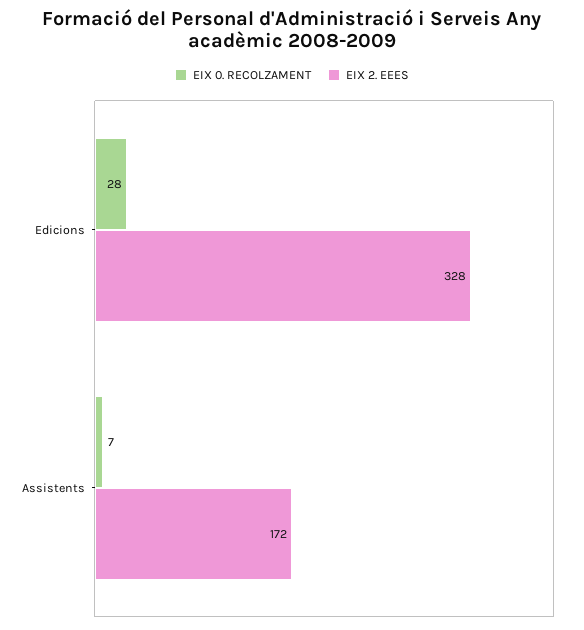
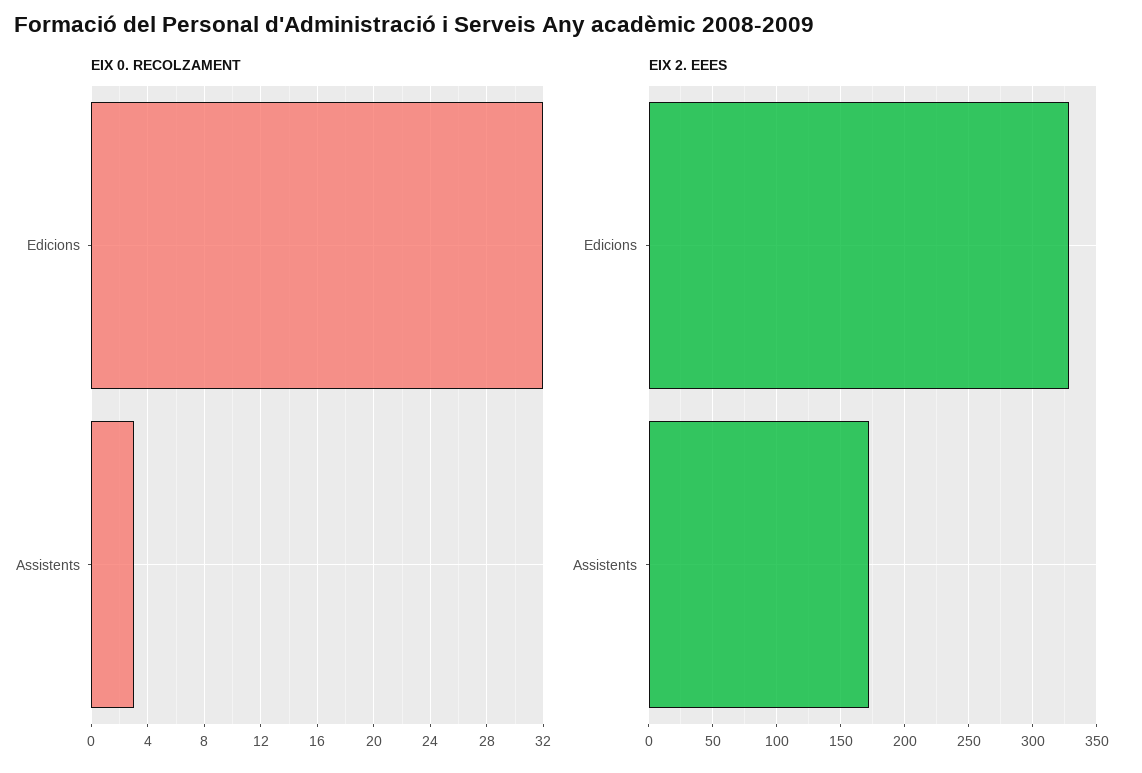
EIX 0. RECOLZAMENT, Edicions: 28 -> 32
EIX 0. RECOLZAMENT, Assistents: 7 -> 3

